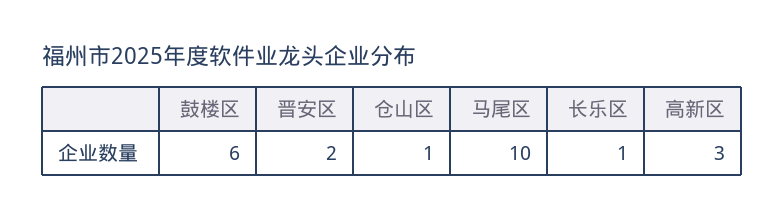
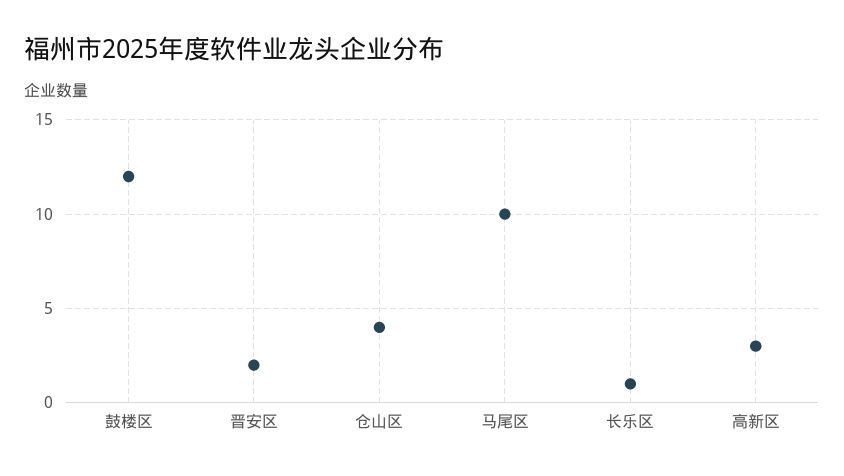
鼓楼区: 6 -> 12
仓山区: 1 -> 4

